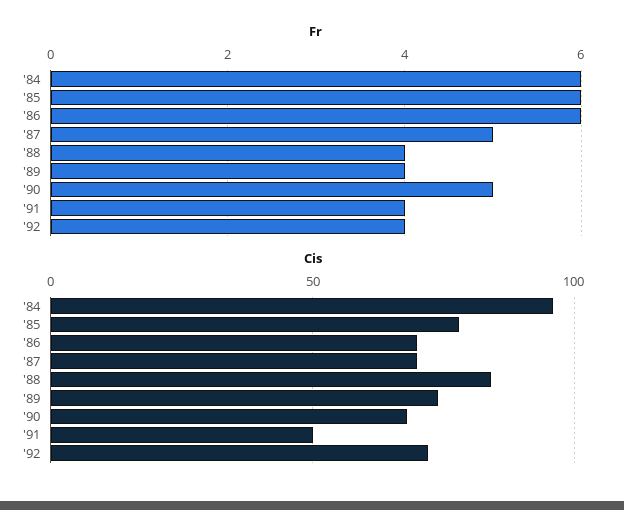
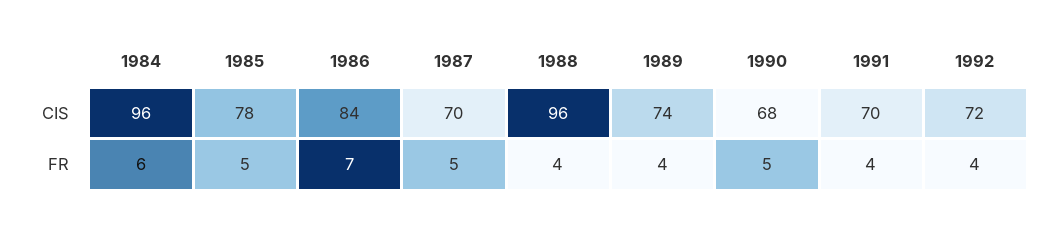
Fr, '85: 6 -> 5
Fr, '86: 6 -> 7
Cis, '86: 70 -> 84
Cis, '88: 85 -> 96
Cis, '91: 50 -> 70

